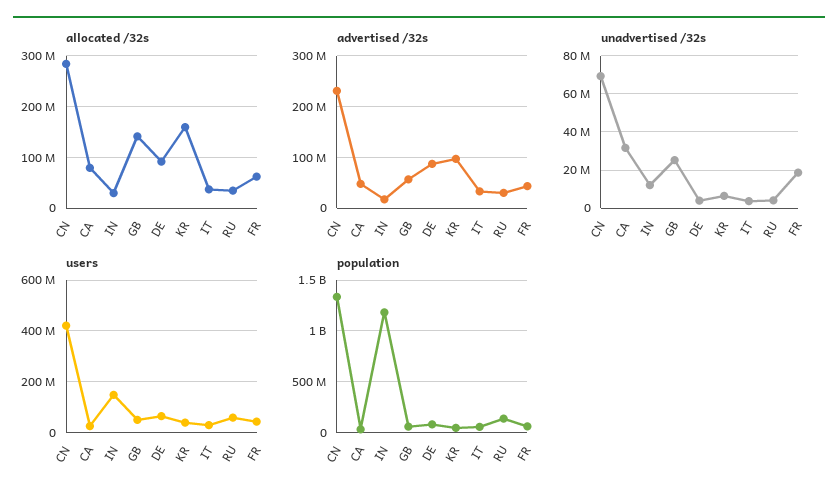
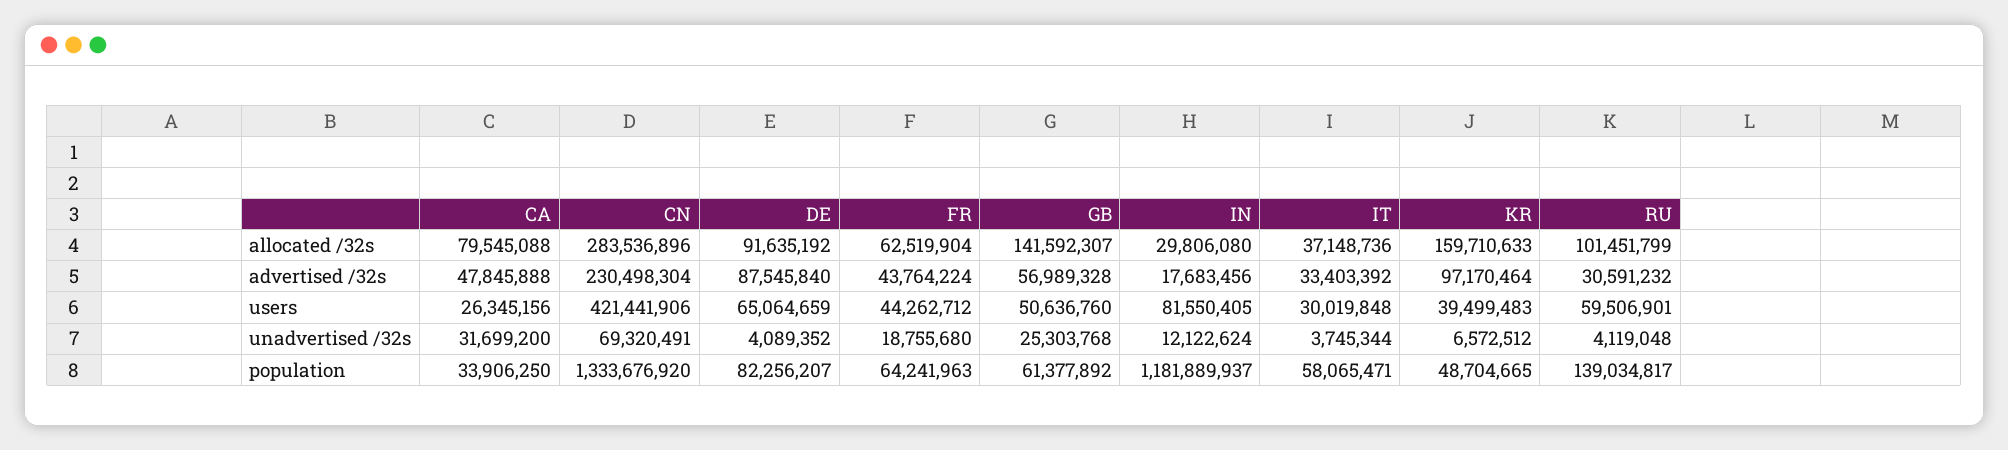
allocated /32s, RU: 40000000 -> 101451799
users, IN: 150000000 -> 81550405

